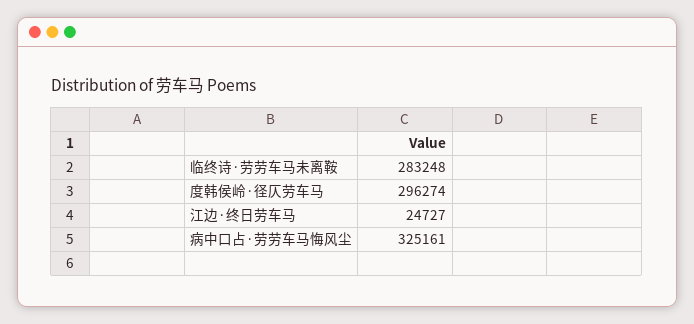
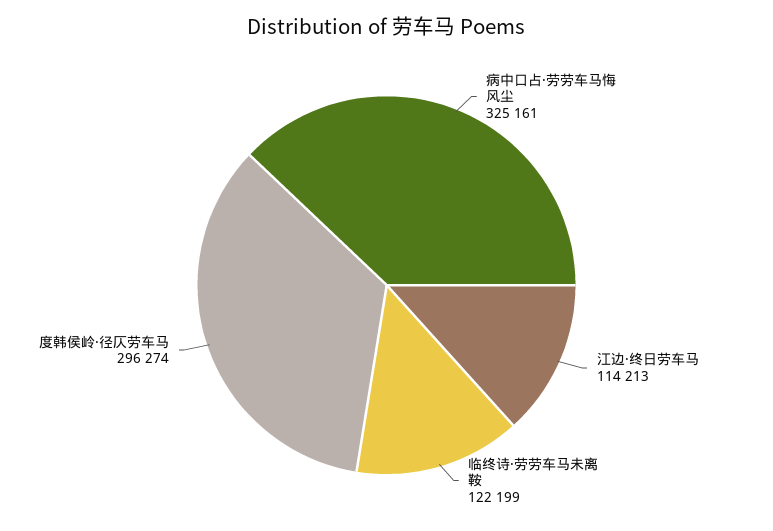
临终诗·劳劳车马未离鞍: 283248 -> 122199
江边·终日劳车马: 24727 -> 114213

